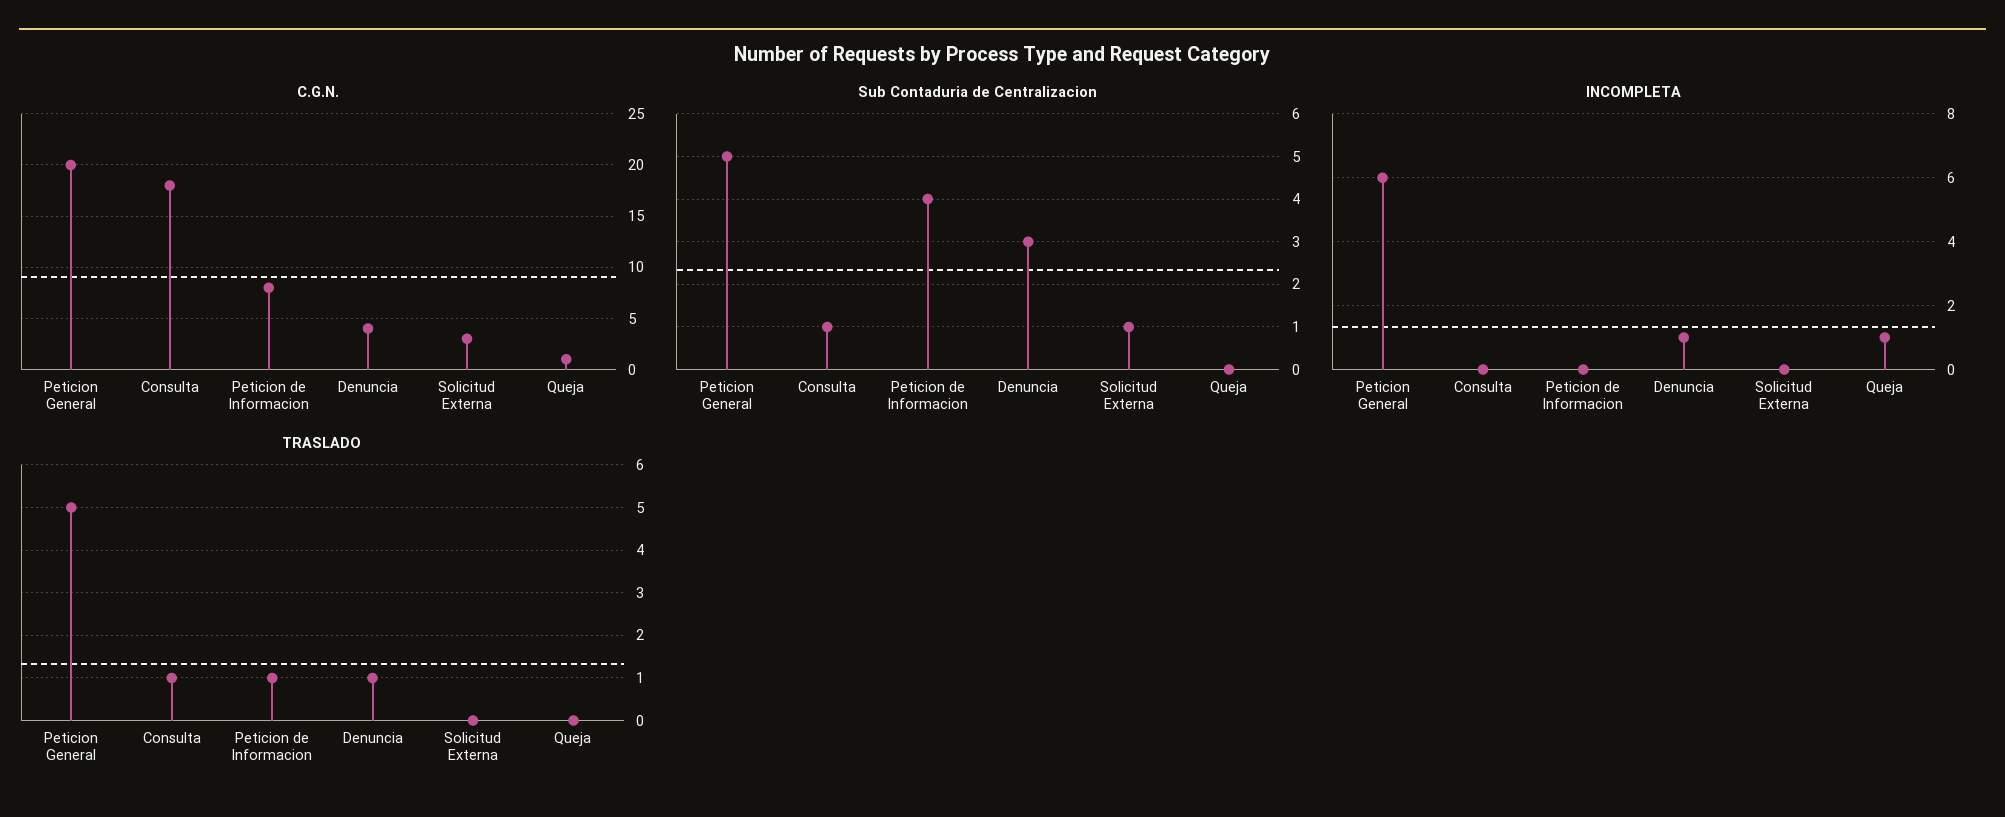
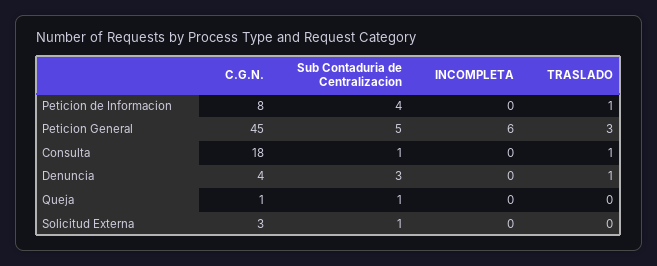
C.G.N., Peticion General: 20 -> 45
Sub Contaduria de Centralizacion, Queja: 0 -> 1
INCOMPLETA, Denuncia: 1 -> 0
INCOMPLETA, Queja: 1 -> 0
TRASLADO, Peticion General: 5 -> 3

